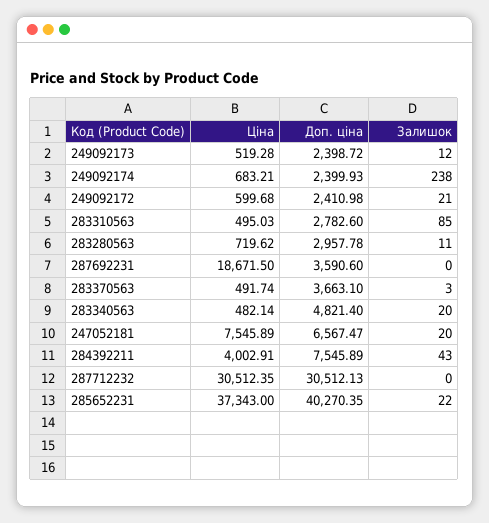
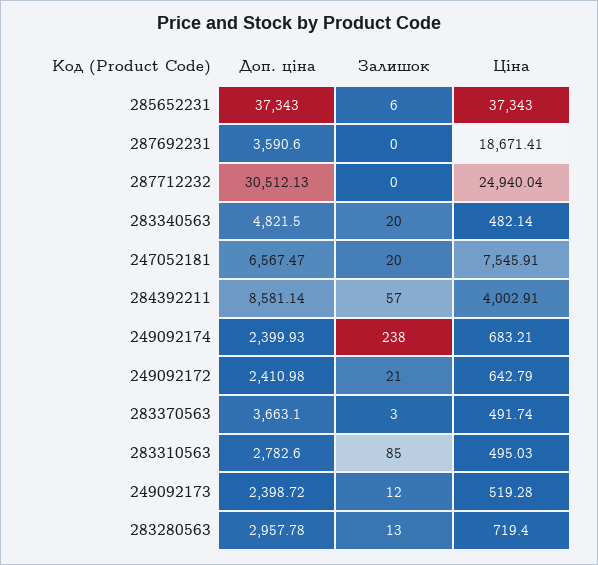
Ціна, 249092172: 599.68 -> 642.79
Ціна, 283280563: 719.62 -> 719.4
Залишок, 283280563: 11 -> 13
Ціна, 287692231: 18671.5 -> 18671.41
Доп. ціна, 283340563: 4821.4 -> 4821.5
Ціна, 247052181: 7545.89 -> 7545.91
Доп. ціна, 284392211: 7545.89 -> 8581.14
Залишок, 284392211: 43 -> 57
Ціна, 287712232: 30512.35 -> 24940.04
Доп. ціна, 285652231: 40270.35 -> 37343
Залишок, 285652231: 22 -> 6

